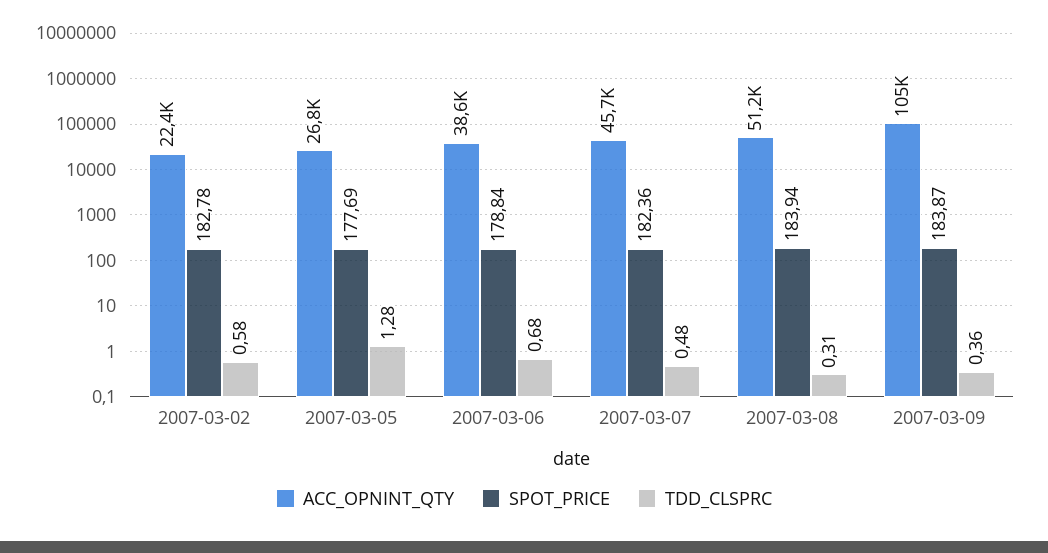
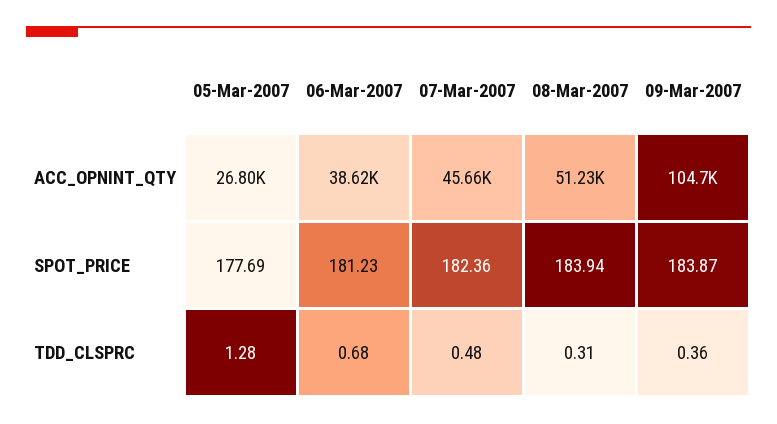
ACC_OPNINT_QTY, 2007-03-02: 22400 -> none
SPOT_PRICE, 2007-03-02: 182.78 -> none
TDD_CLSPRC, 2007-03-02: 0.58 -> none
SPOT_PRICE, 2007-03-06: 178.84 -> 181.23

